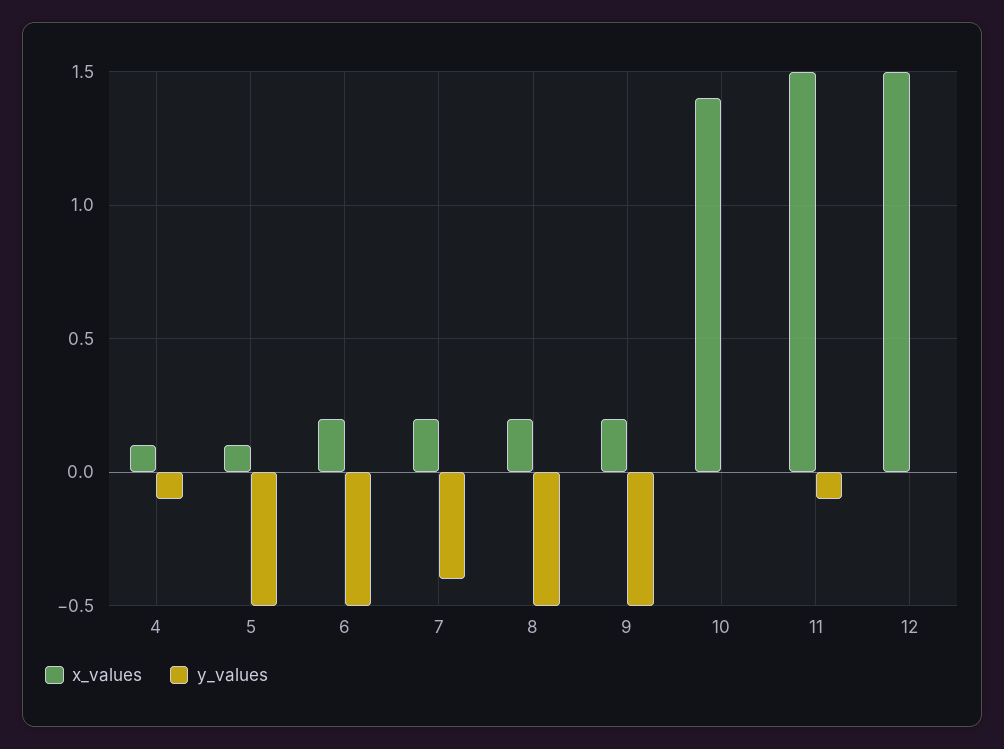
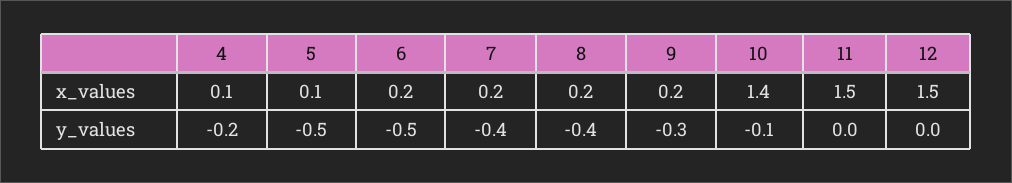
y_values, 4: -0.1 -> -0.2
y_values, 8: -0.5 -> -0.4
y_values, 9: -0.5 -> -0.3
y_values, 10: 0 -> -0.1
y_values, 11: -0.1 -> 0

